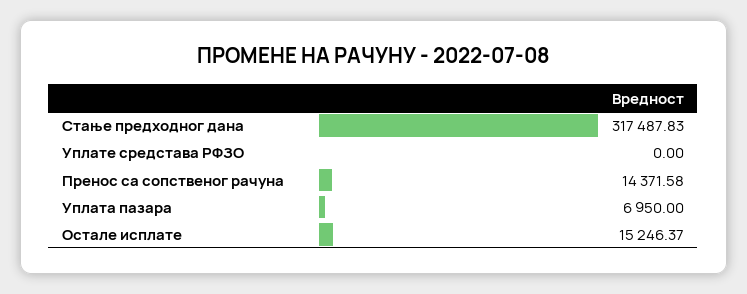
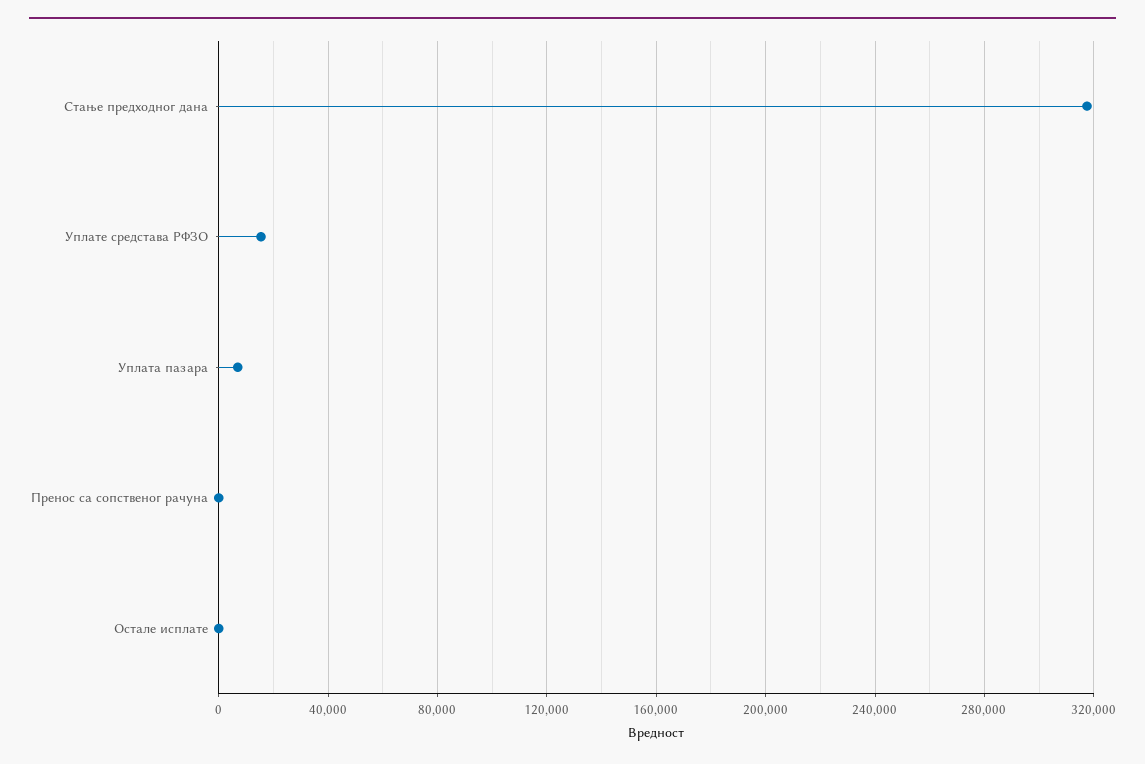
Уплате средстава РФЗО: 0 -> 15000
Пренос са сопственог рачуна: 14371.58 -> 0
Остале исплате: 15246.37 -> 0

